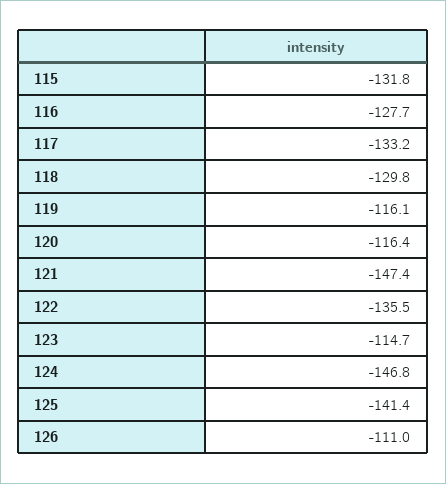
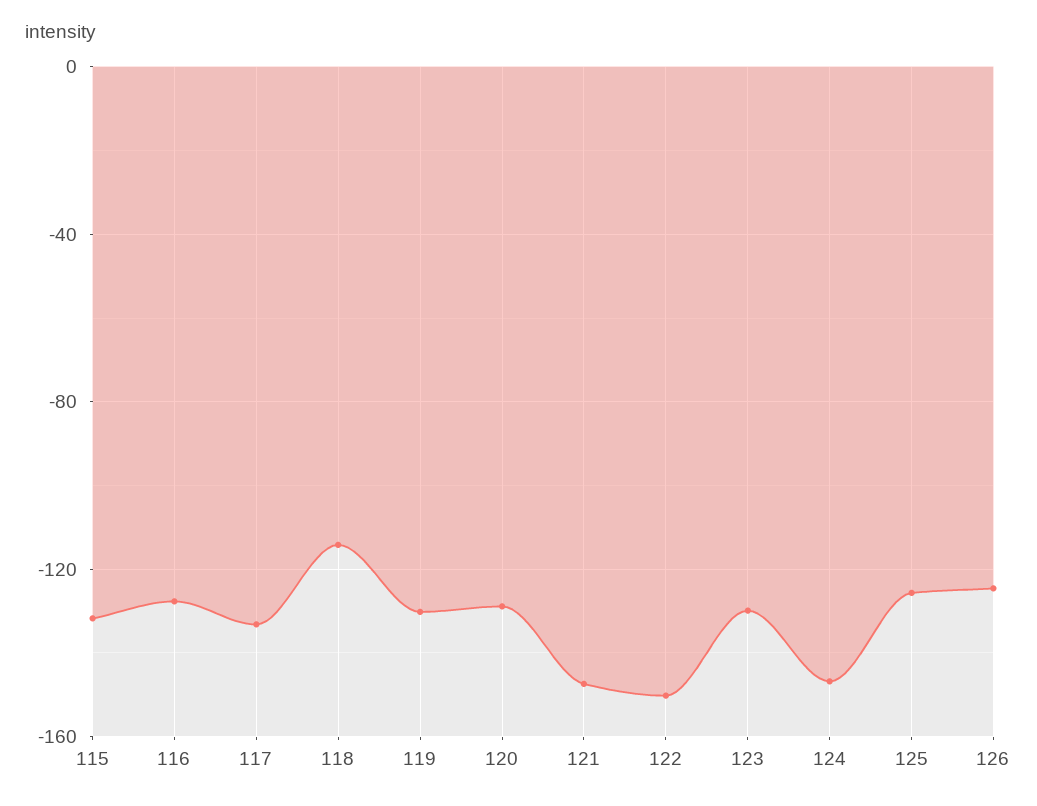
118: -129.8 -> -115
119: -116.1 -> -130
120: -116.4 -> -130
122: -135.5 -> -150
123: -114.7 -> -130
125: -141.4 -> -125
126: -111 -> -125

